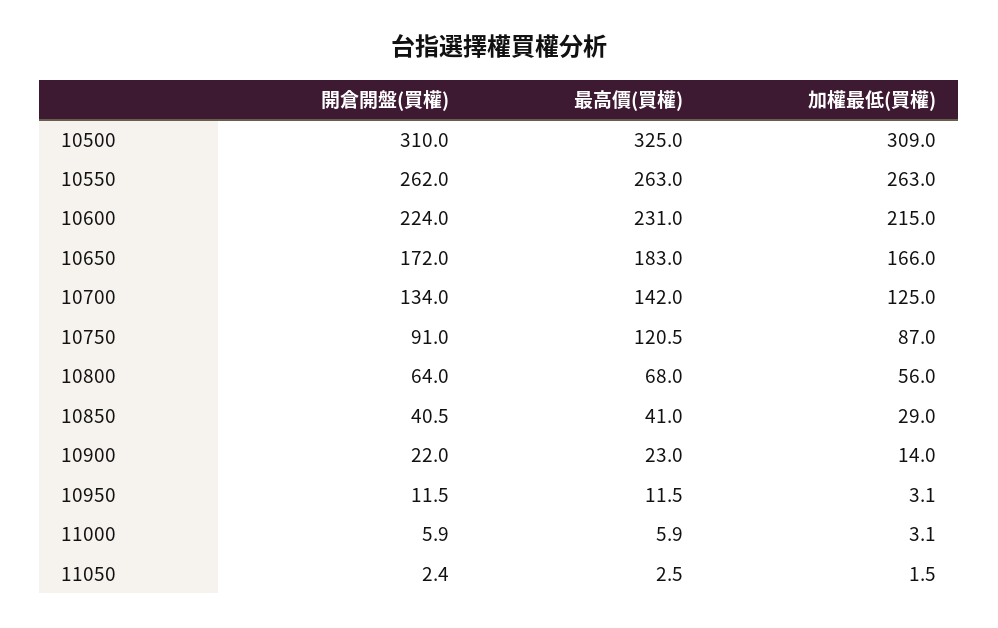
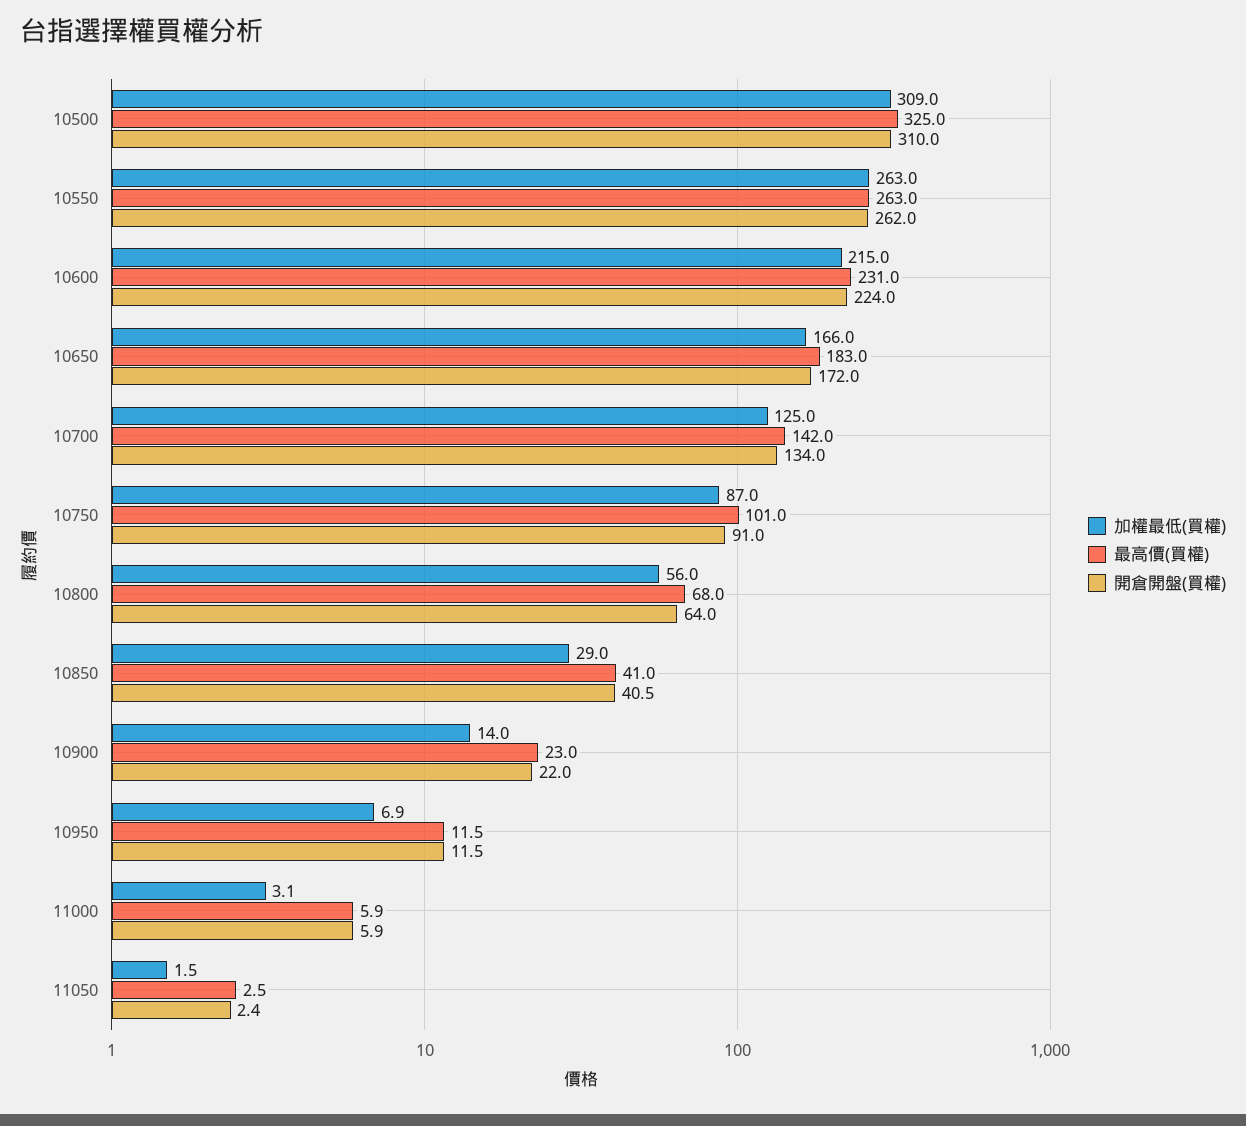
最高價(買權), 10750: 120.5 -> 101
加權最低(買權), 10950: 3.1 -> 6.9

